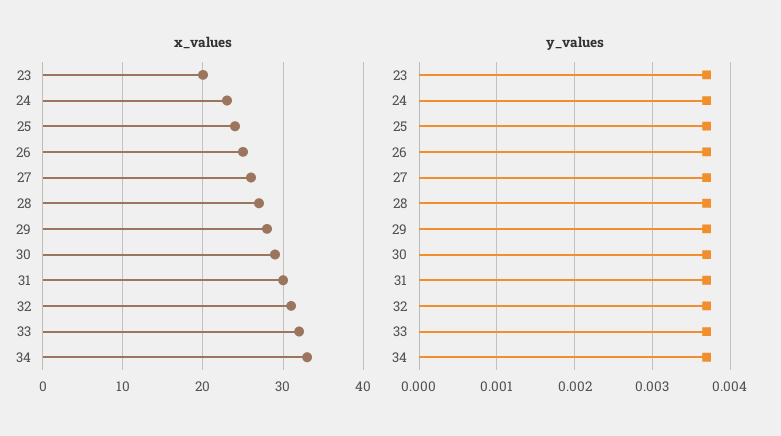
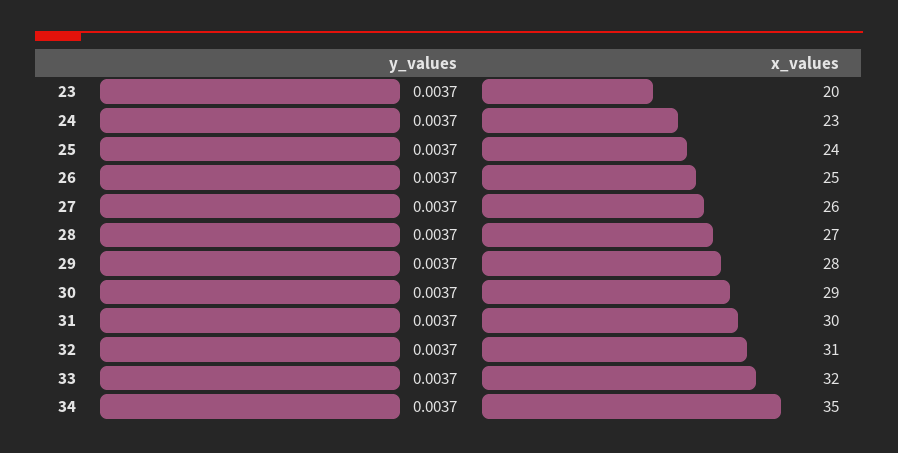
x_values, 34: 33 -> 35

